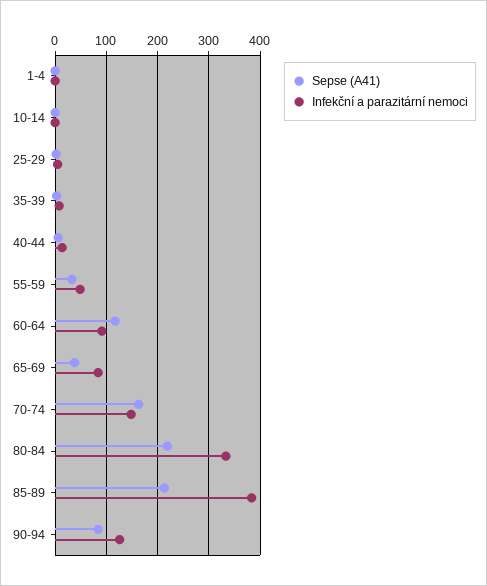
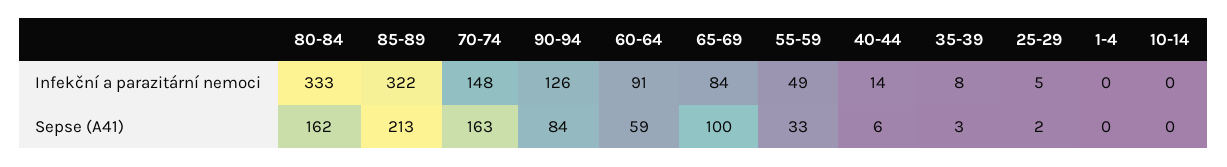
Sepse (A41), 60-64: 120 -> 59
Sepse (A41), 65-69: 40 -> 100
Sepse (A41), 80-84: 220 -> 162
Infekční a parazitární nemoci, 85-89: 380 -> 322

